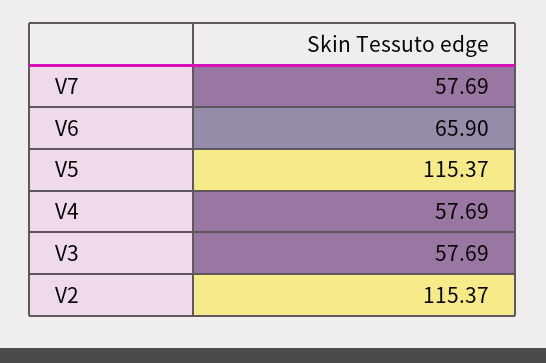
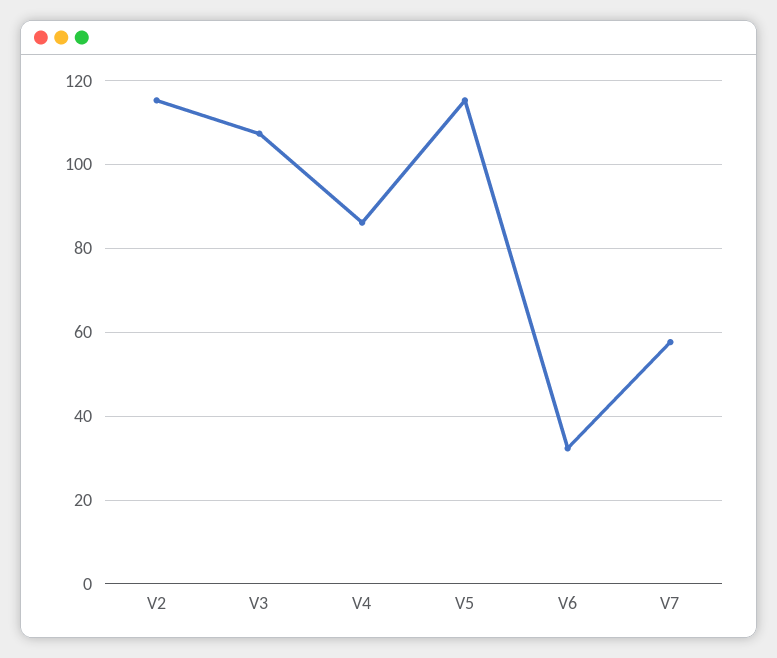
V6: 65.9 -> 32
V4: 57.69 -> 86
V3: 57.69 -> 108

